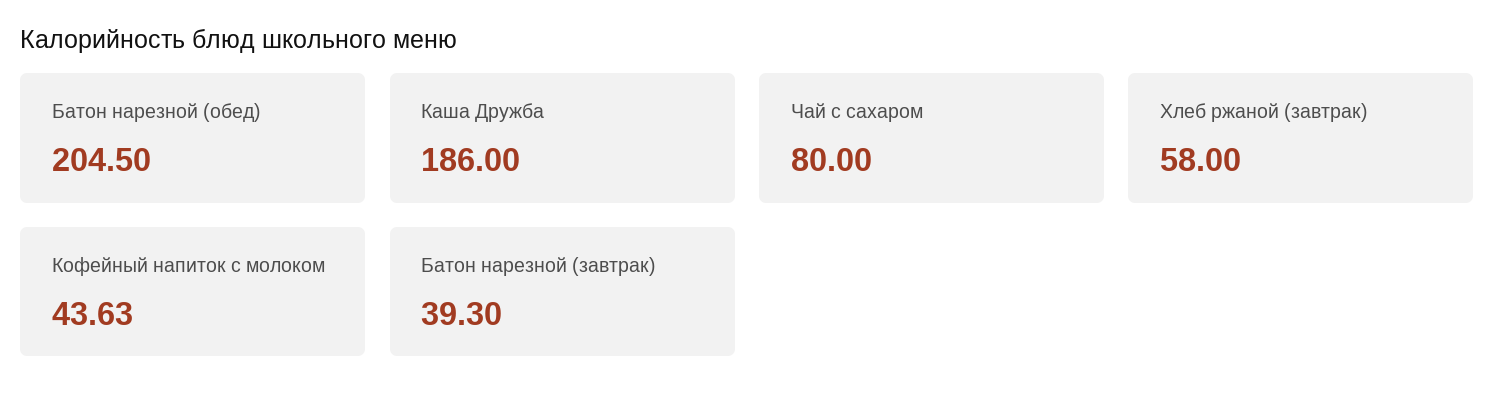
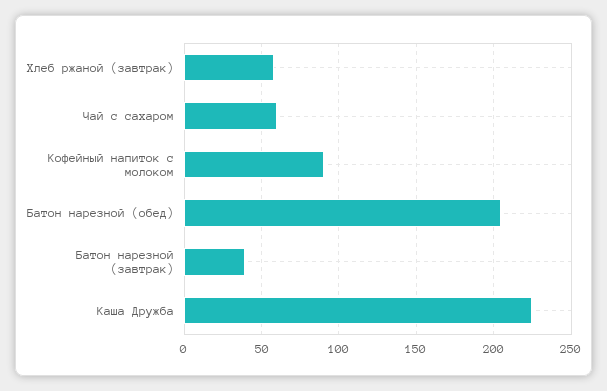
Каша Дружба: 186 -> 225
Чай с сахаром: 80 -> 60
Кофейный напиток с молоком: 43.63 -> 90

